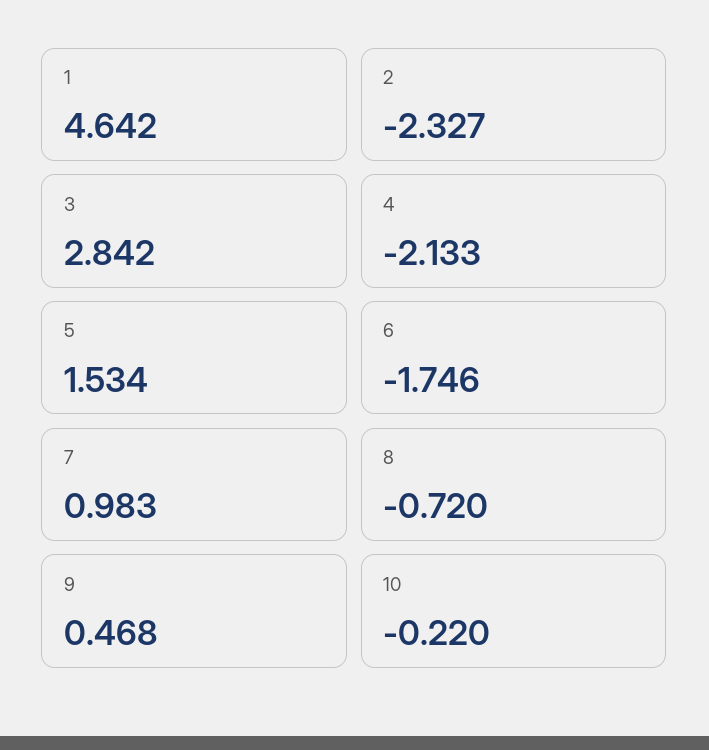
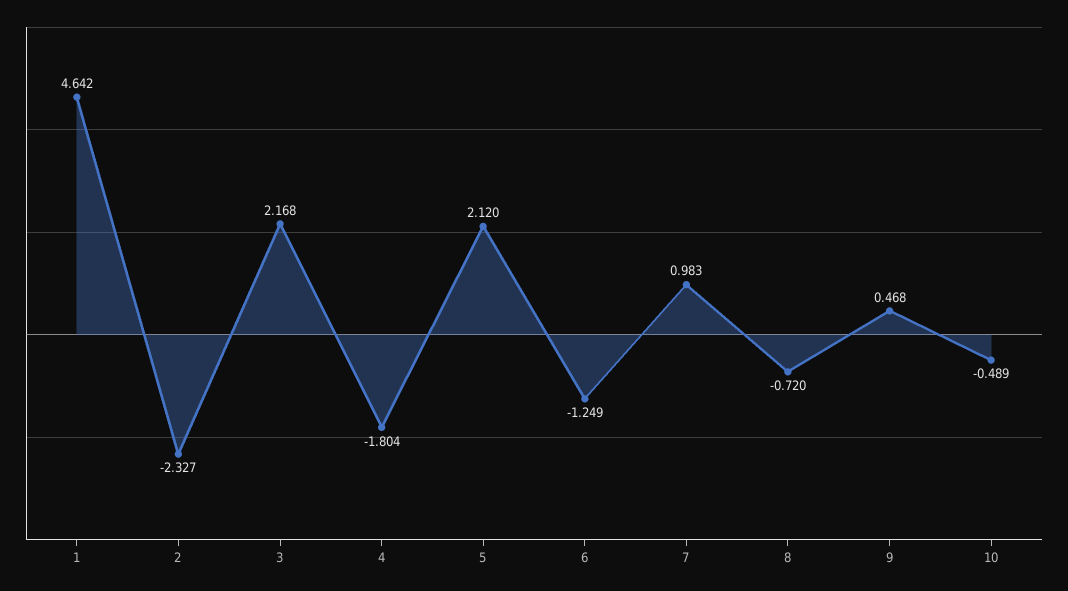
3: 2.842 -> 2.168
4: -2.133 -> -1.804
5: 1.534 -> 2.12
6: -1.746 -> -1.249
10: -0.22 -> -0.489

